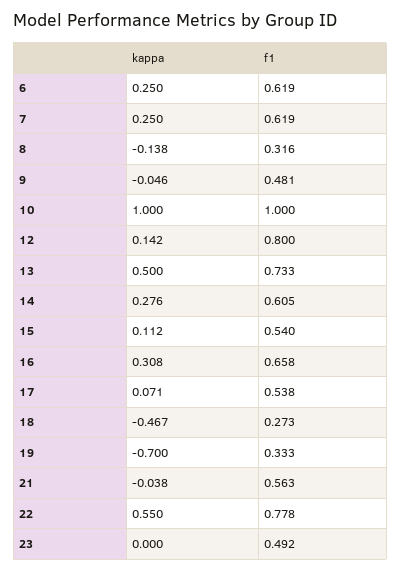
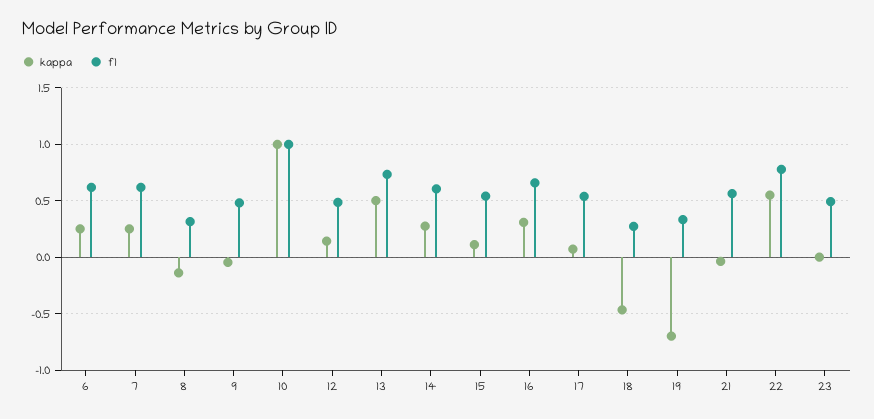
f1, 12: 0.8 -> 0.5

